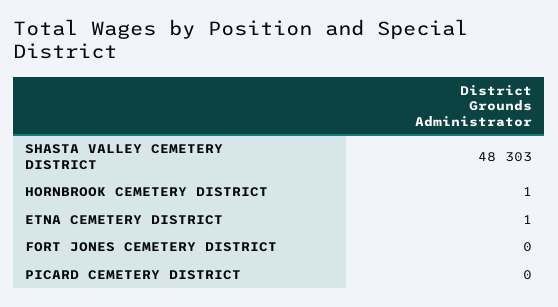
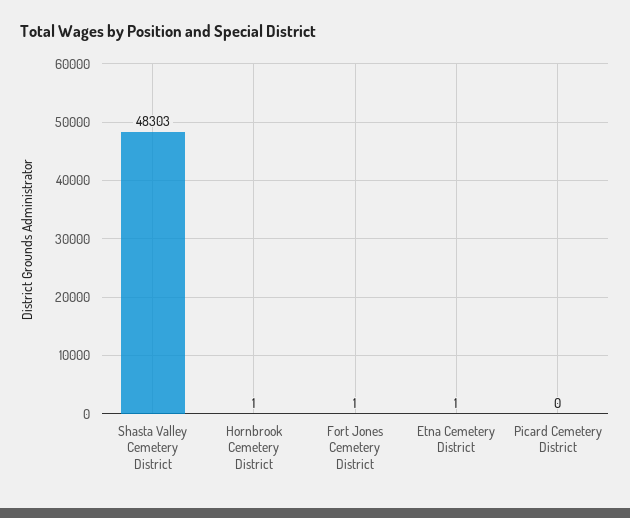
FORT JONES CEMETERY DISTRICT: 0 -> 1

